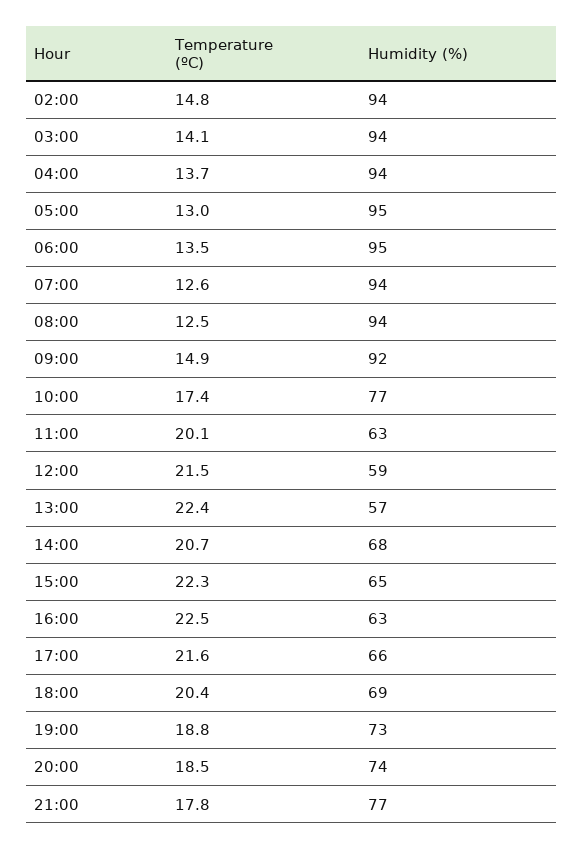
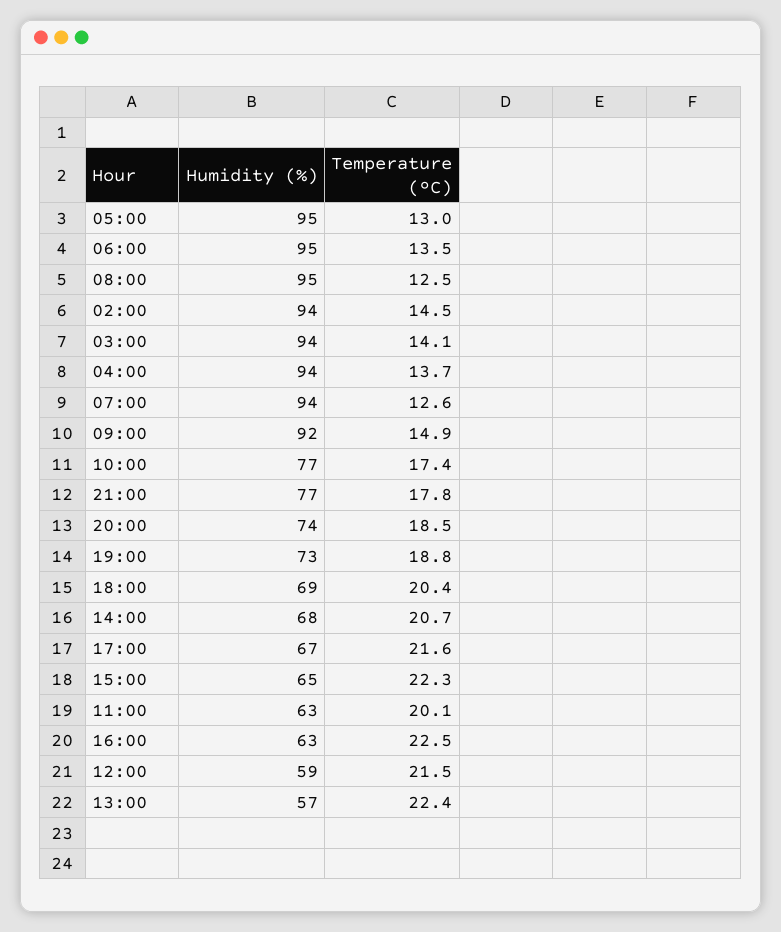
Temperature (ºC), 02:00: 14.8 -> 14.5
Humidity (%), 08:00: 94 -> 95
Humidity (%), 17:00: 66 -> 67

